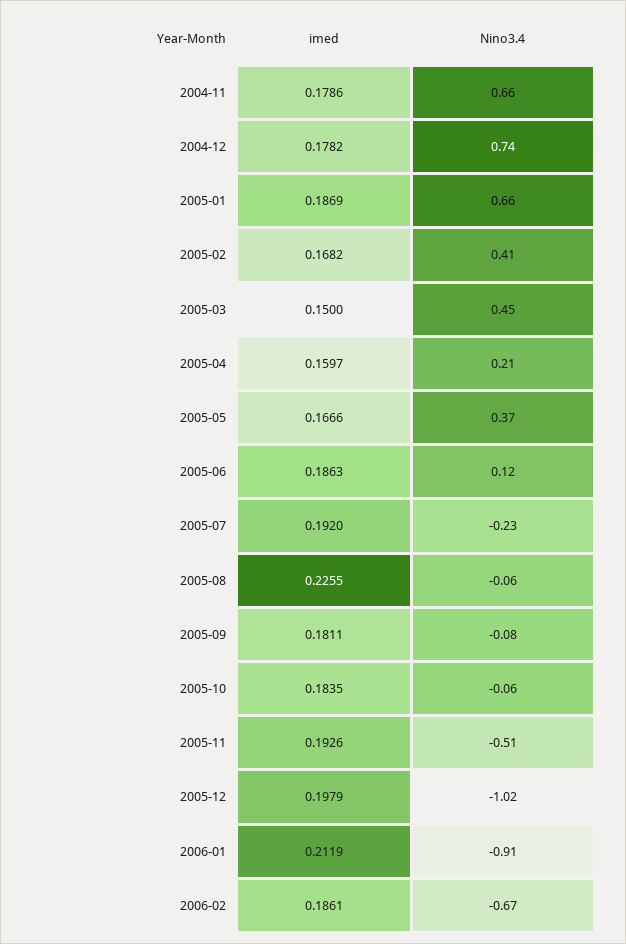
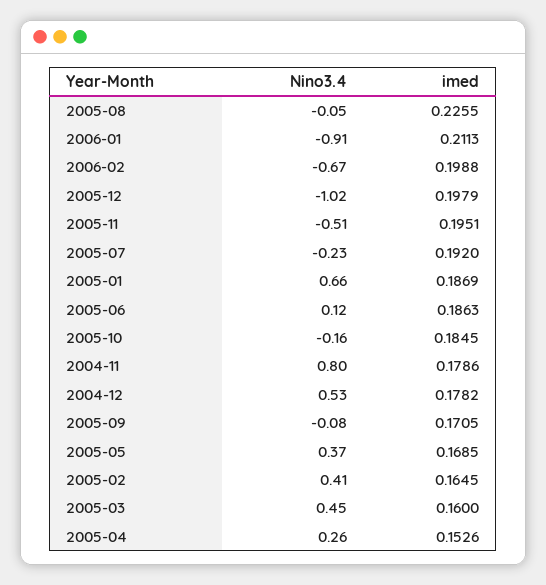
Nino3.4, 2004-11: 0.66 -> 0.8
Nino3.4, 2004-12: 0.74 -> 0.53
imed, 2005-02: 0.1682 -> 0.1645
imed, 2005-03: 0.15 -> 0.16
imed, 2005-04: 0.1597 -> 0.1526
Nino3.4, 2005-04: 0.21 -> 0.26
imed, 2005-05: 0.1666 -> 0.1685
Nino3.4, 2005-08: -0.06 -> -0.05
imed, 2005-09: 0.1811 -> 0.1705
imed, 2005-10: 0.1835 -> 0.1845
Nino3.4, 2005-10: -0.06 -> -0.16
imed, 2005-11: 0.1926 -> 0.1951
imed, 2006-01: 0.2119 -> 0.2113
imed, 2006-02: 0.1861 -> 0.1988

